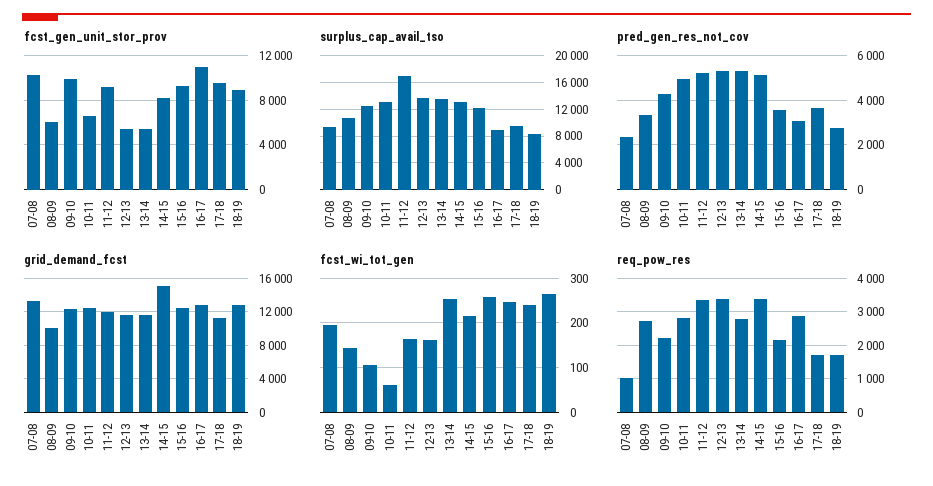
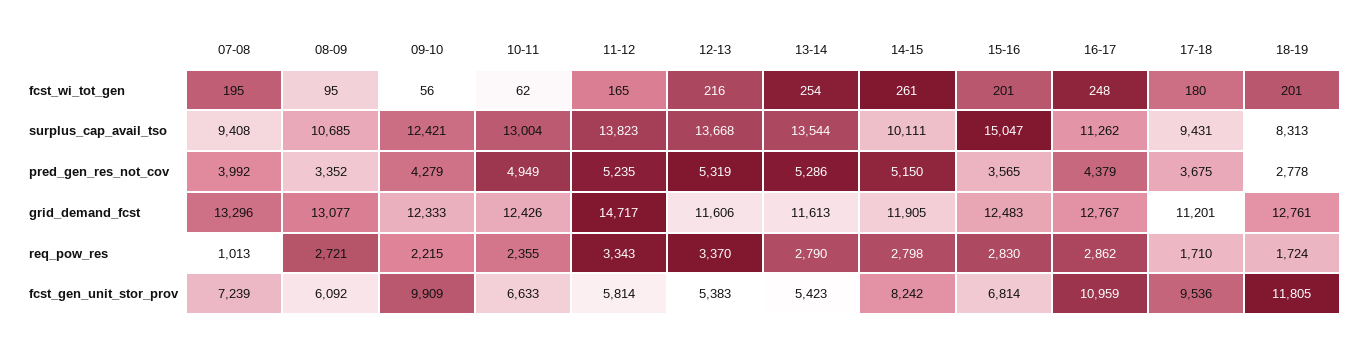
fcst_gen_unit_stor_prov, 07-08: 10000 -> 7239
fcst_gen_unit_stor_prov, 11-12: 9000 -> 5814
fcst_gen_unit_stor_prov, 15-16: 9000 -> 6814
fcst_gen_unit_stor_prov, 18-19: 9000 -> 11805
surplus_cap_avail_tso, 11-12: 17000 -> 13823
surplus_cap_avail_tso, 14-15: 13000 -> 10111
surplus_cap_avail_tso, 15-16: 12000 -> 15047
surplus_cap_avail_tso, 16-17: 9000 -> 11262
pred_gen_res_not_cov, 07-08: 2500 -> 3992
pred_gen_res_not_cov, 16-17: 3000 -> 4379
grid_demand_fcst, 08-09: 10000 -> 13077
grid_demand_fcst, 11-12: 12000 -> 14717
grid_demand_fcst, 14-15: 15000 -> 11905
fcst_wi_tot_gen, 08-09: 140 -> 95
fcst_wi_tot_gen, 09-10: 100 -> 56
fcst_wi_tot_gen, 12-13: 160 -> 216
fcst_wi_tot_gen, 14-15: 220 -> 261
fcst_wi_tot_gen, 15-16: 260 -> 201
fcst_wi_tot_gen, 17-18: 240 -> 180
fcst_wi_tot_gen, 18-19: 260 -> 201
req_pow_res, 10-11: 2800 -> 2355
req_pow_res, 14-15: 3400 -> 2798
req_pow_res, 15-16: 2200 -> 2830

